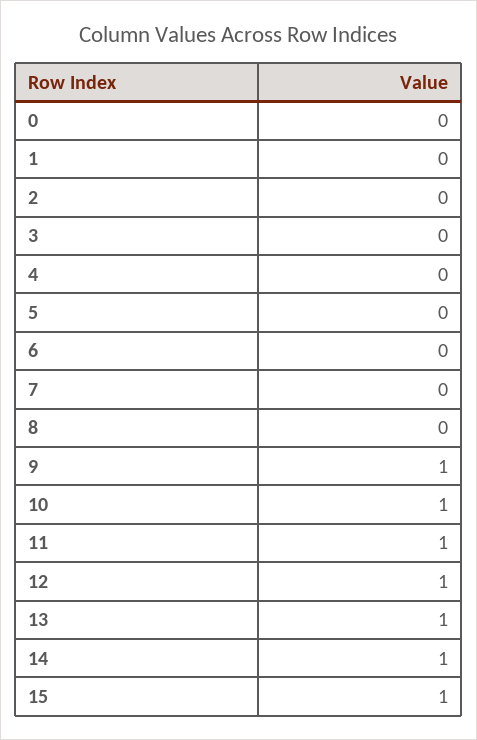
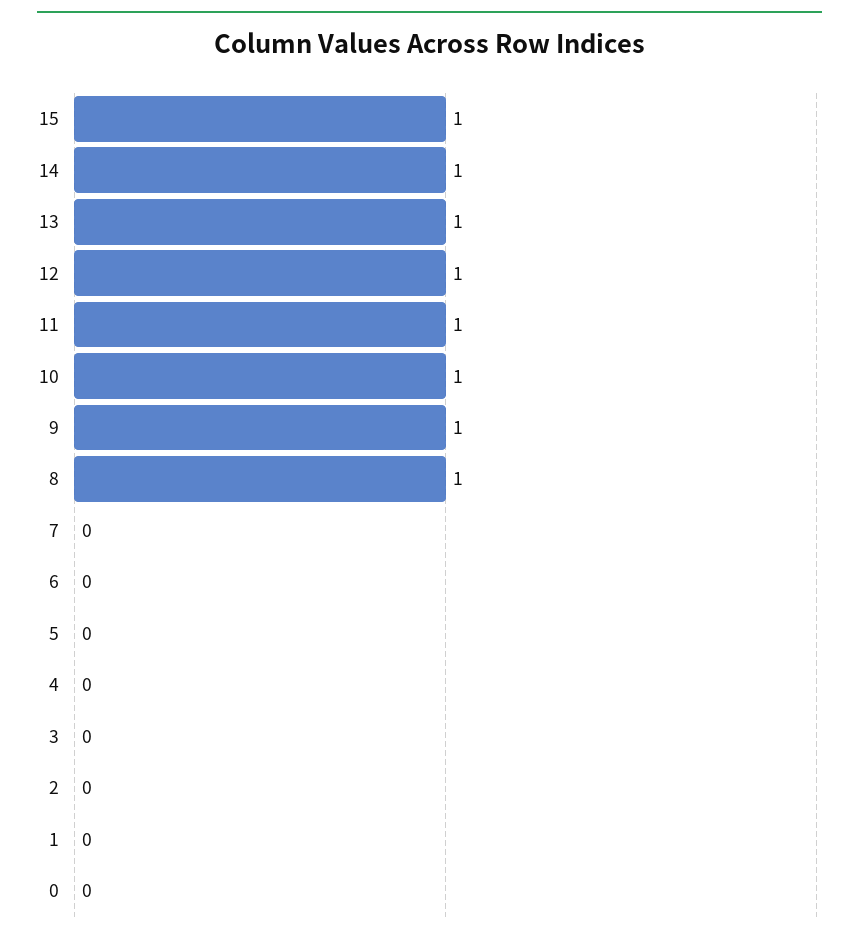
8: 0 -> 1

